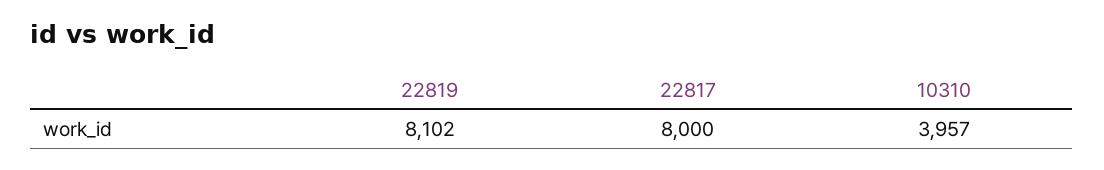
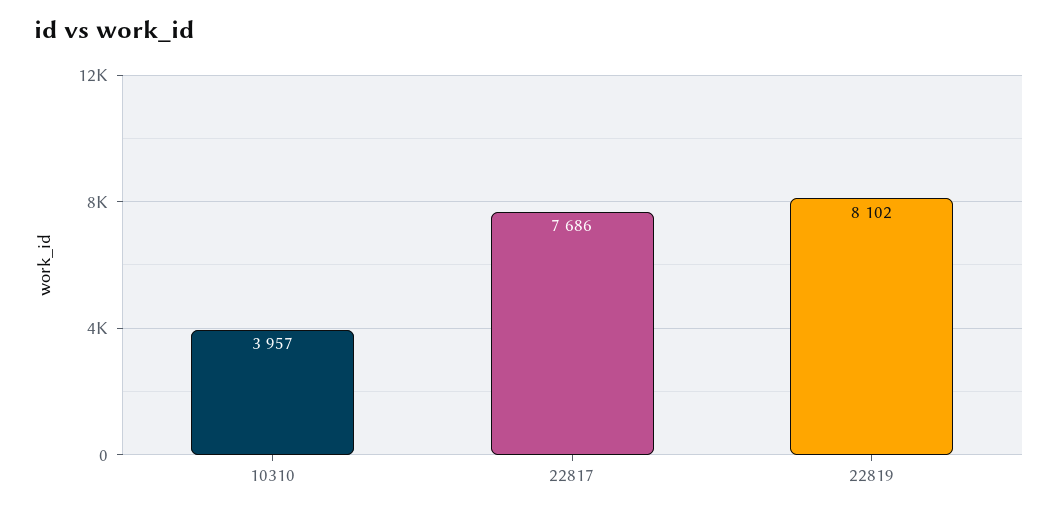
22817: 8000 -> 7686

